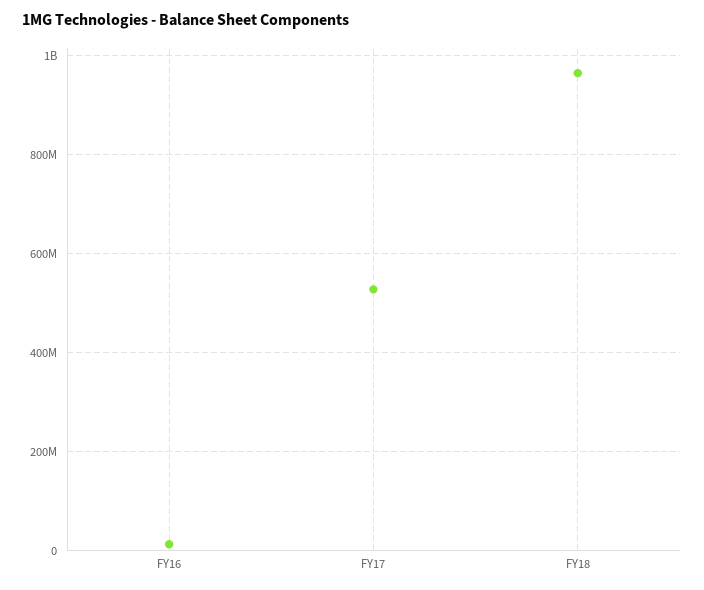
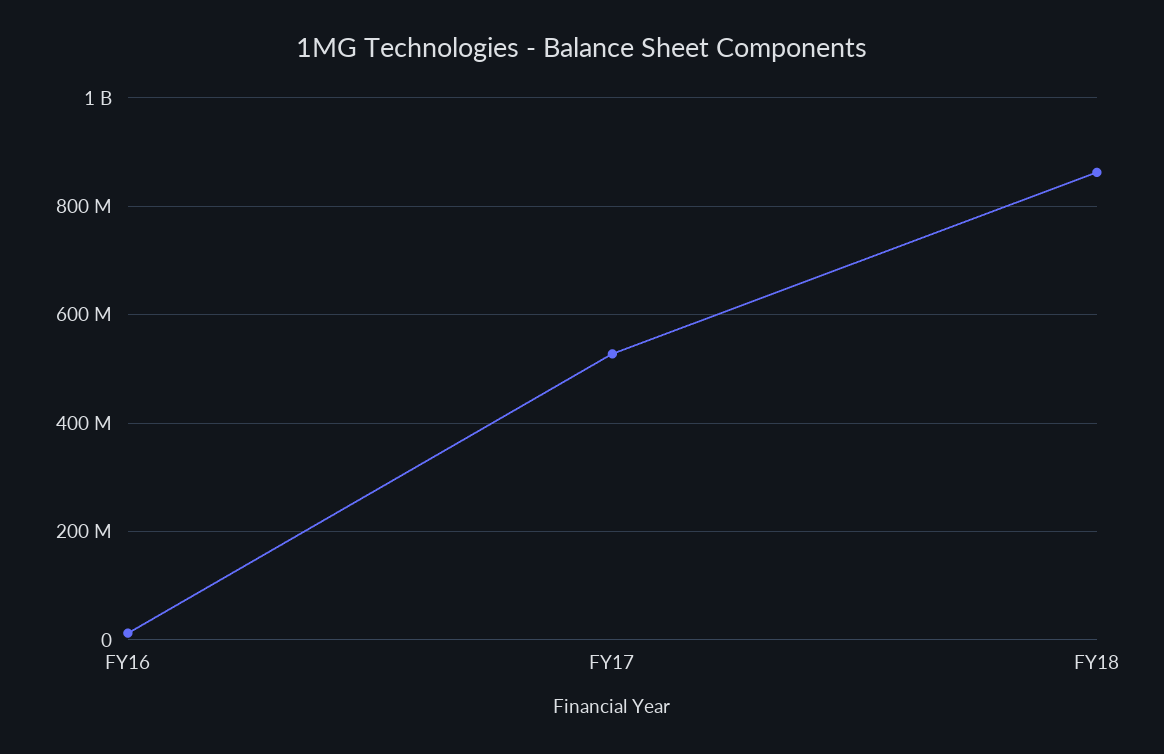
FY18: 960000000 -> 860000000

